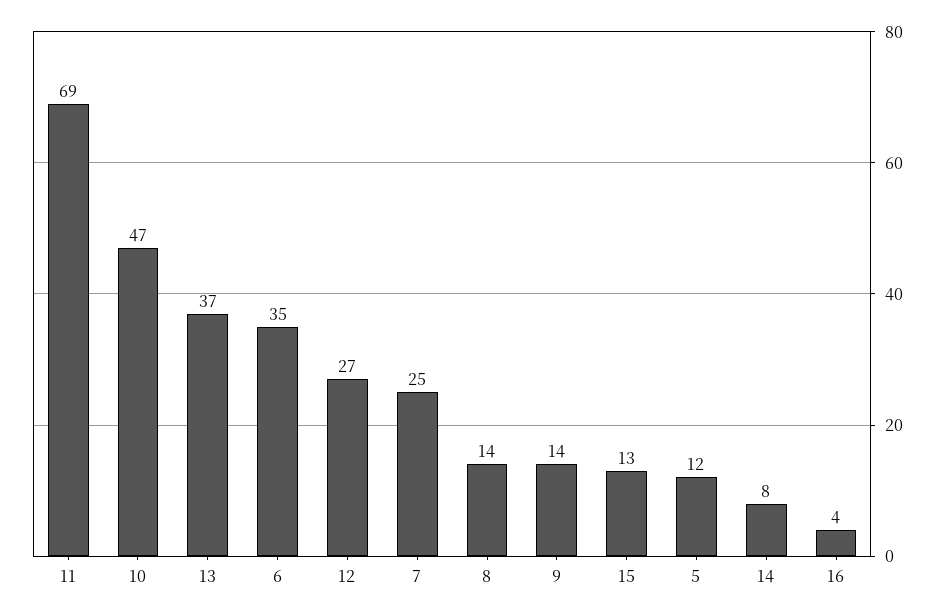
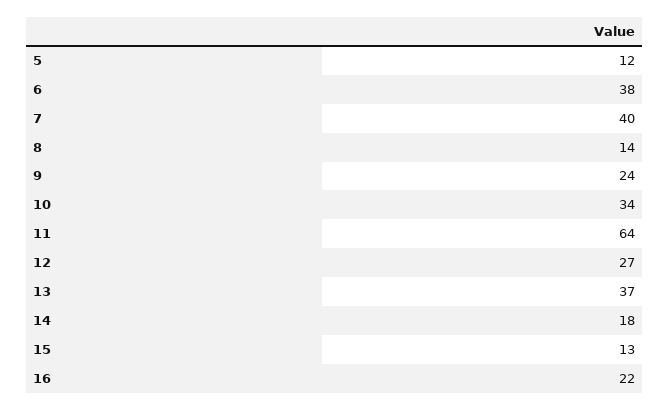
11: 69 -> 64
10: 47 -> 34
6: 35 -> 38
7: 25 -> 40
9: 14 -> 24
14: 8 -> 18
16: 4 -> 22

